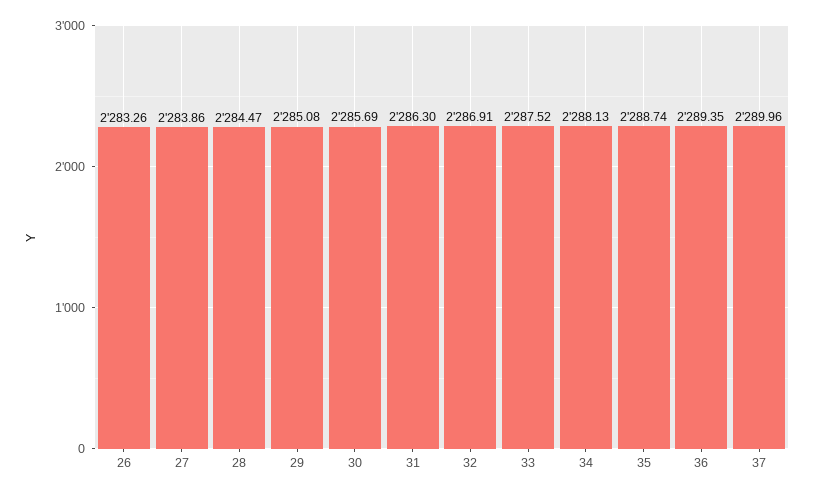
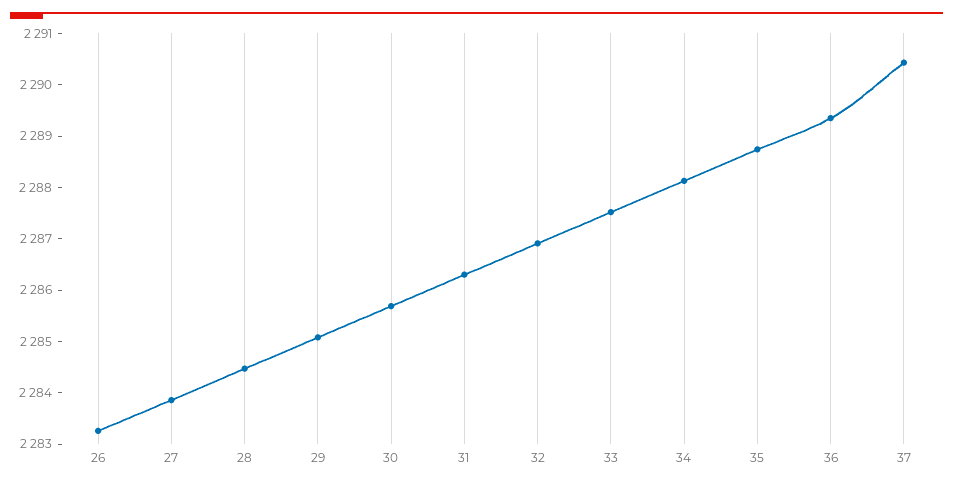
37: 2289.96 -> 2290.4

